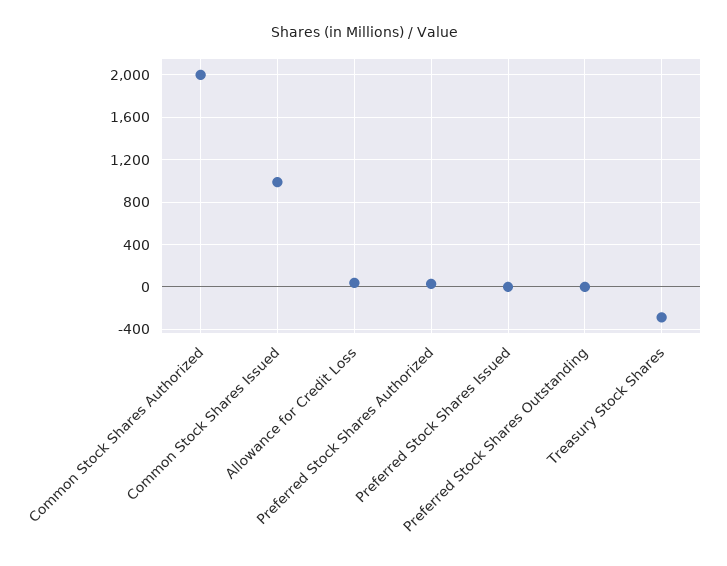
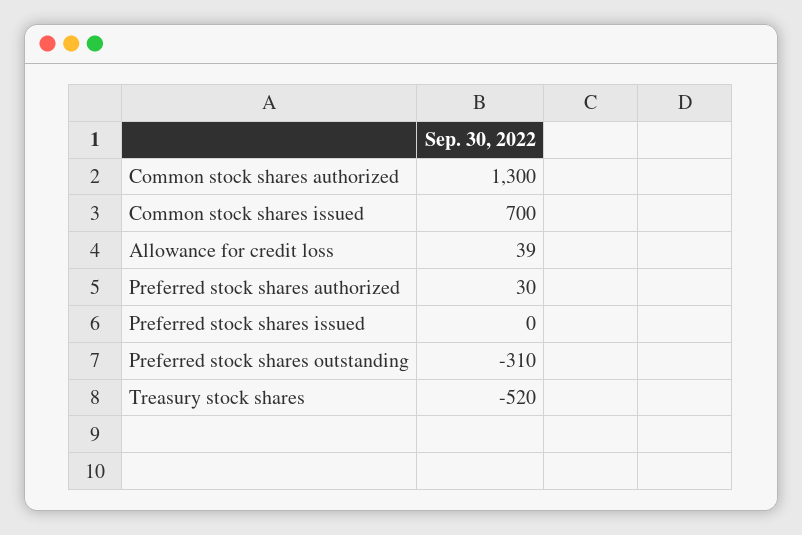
Common Stock Shares Authorized: 2000 -> 1300
Common Stock Shares Issued: 1000 -> 700
Preferred Stock Shares Outstanding: 0 -> -310
Treasury Stock Shares: -300 -> -520

